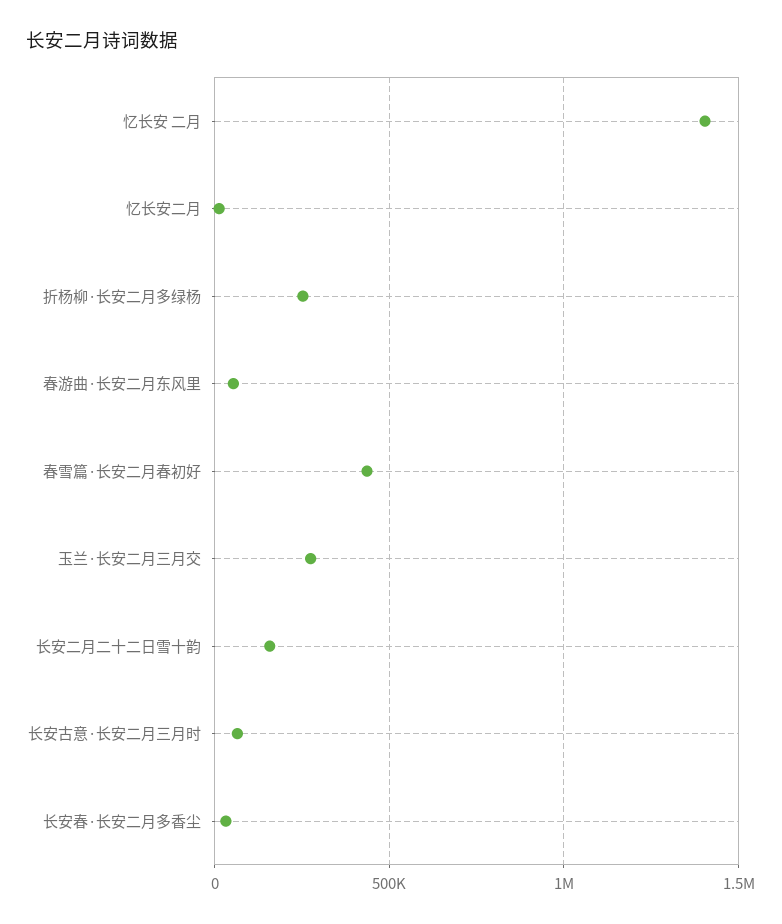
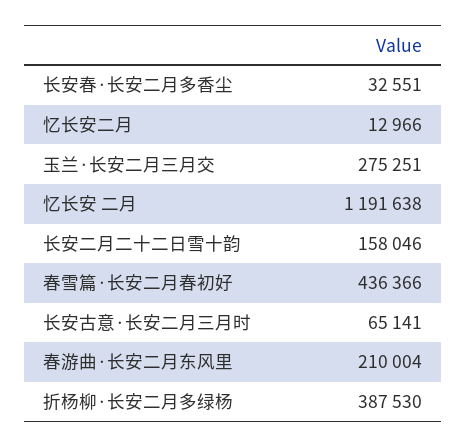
忆长安 二月: 1400000 -> 1191638
折杨柳·长安二月多绿杨: 250000 -> 387530
春游曲·长安二月东风里: 50000 -> 210004

